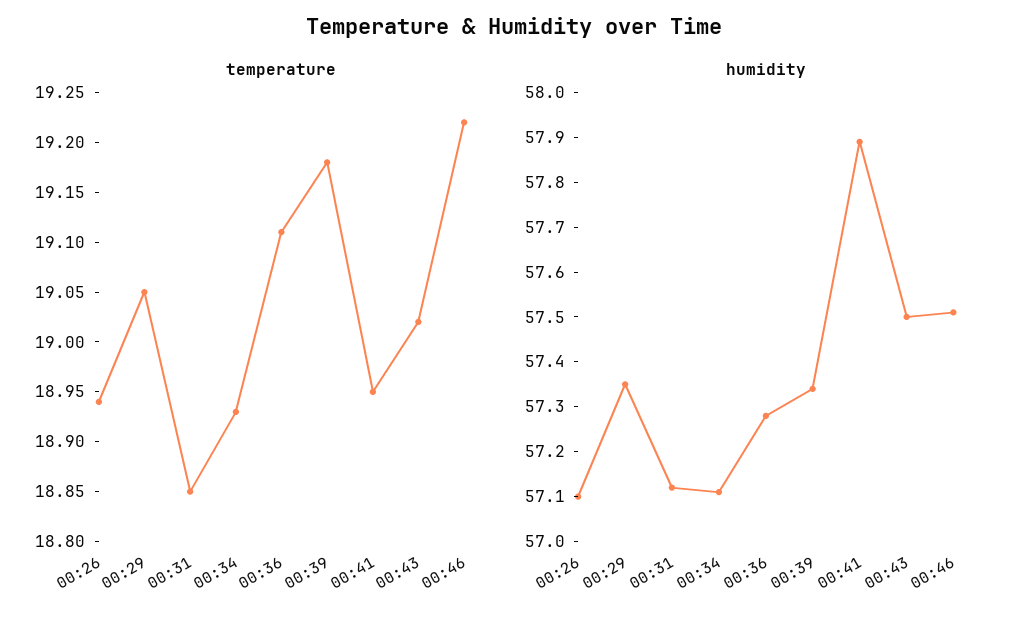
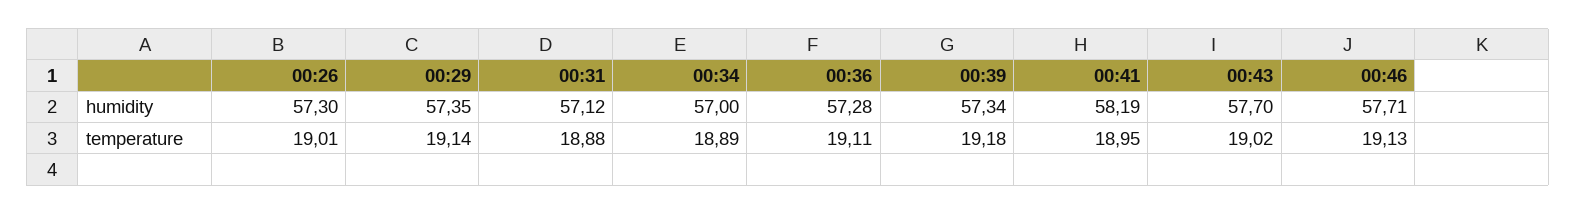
temperature, 00:26: 18.94 -> 19.01
temperature, 00:29: 19.05 -> 19.14
temperature, 00:31: 18.85 -> 18.88
temperature, 00:34: 18.93 -> 18.89
temperature, 00:46: 19.22 -> 19.13
humidity, 00:26: 57.1 -> 57.3
humidity, 00:34: 57.1 -> 57
humidity, 00:41: 57.9 -> 58.19
humidity, 00:43: 57.5 -> 57.7
humidity, 00:46: 57.5 -> 57.71

